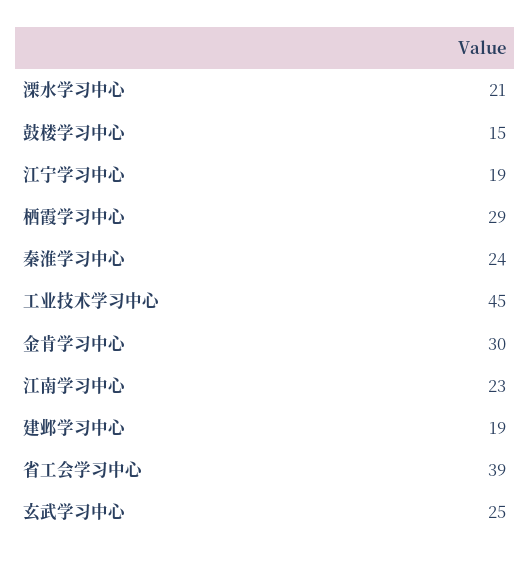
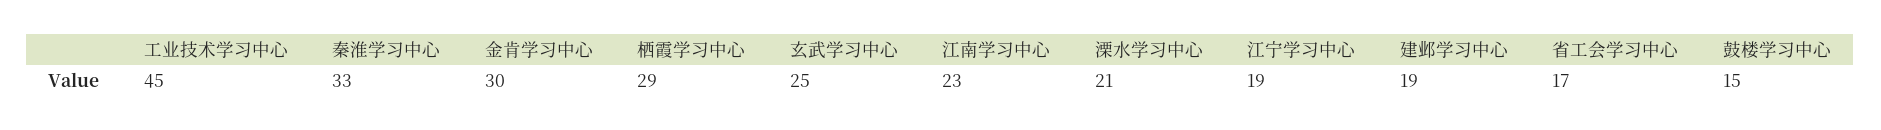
秦淮学习中心: 24 -> 33
省工会学习中心: 39 -> 17

